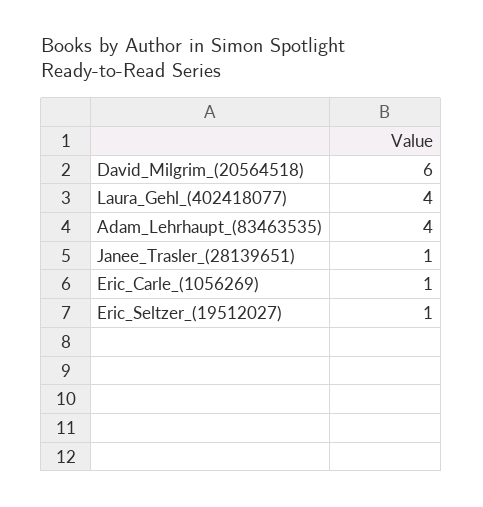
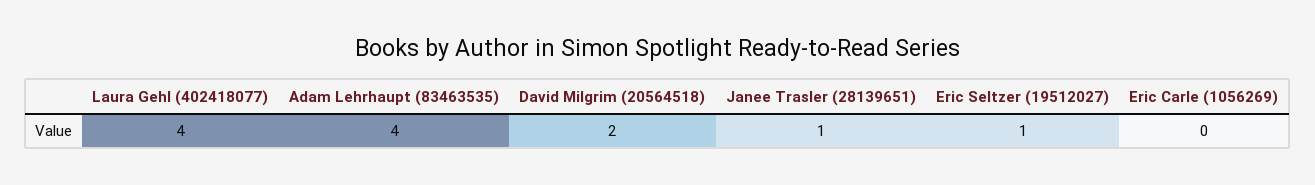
David_Milgrim_(20564518): 6 -> 2
Eric_Carle_(1056269): 1 -> 0

